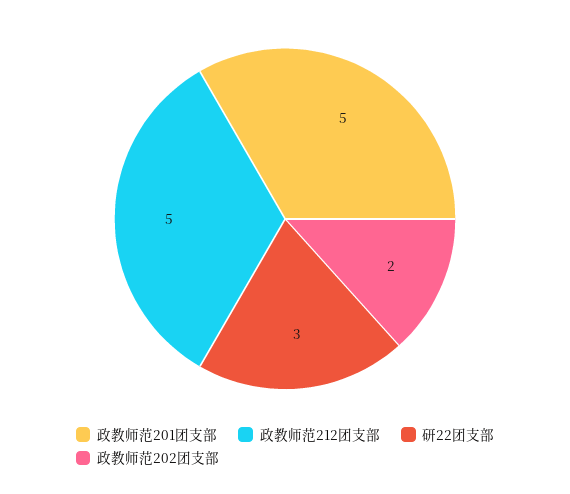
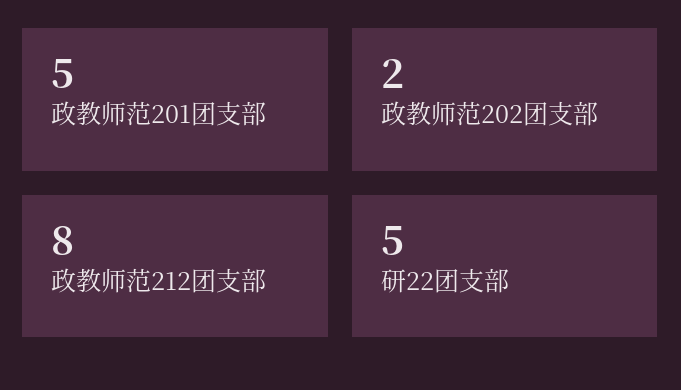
政教师范212团支部: 5 -> 8
研22团支部: 3 -> 5

